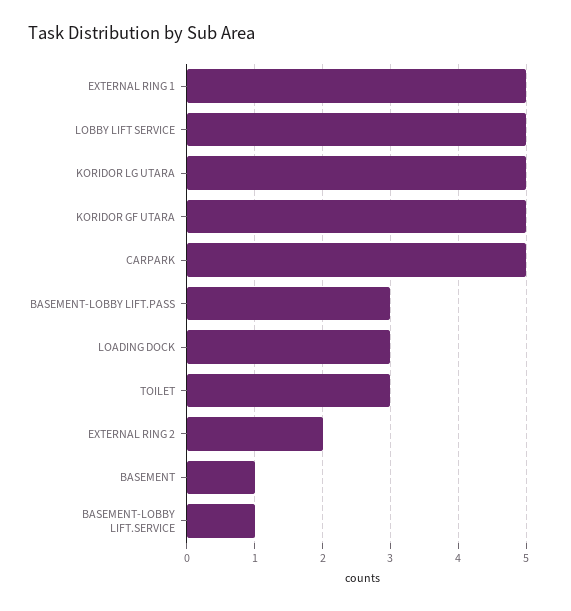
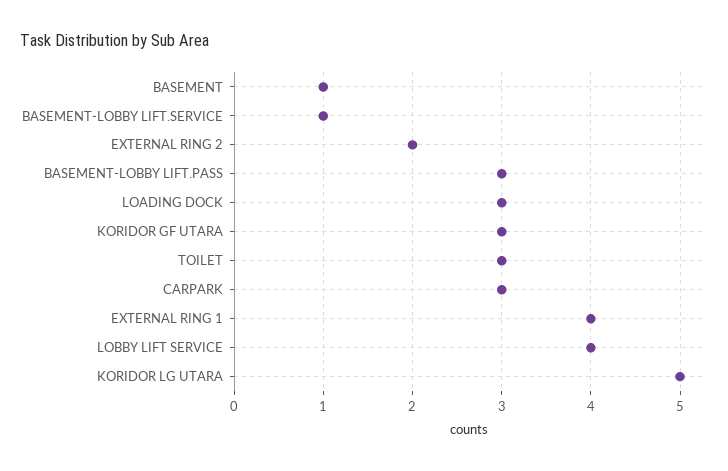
EXTERNAL RING 1: 5 -> 4
LOBBY LIFT SERVICE: 5 -> 4
KORIDOR GF UTARA: 5 -> 3
CARPARK: 5 -> 3

